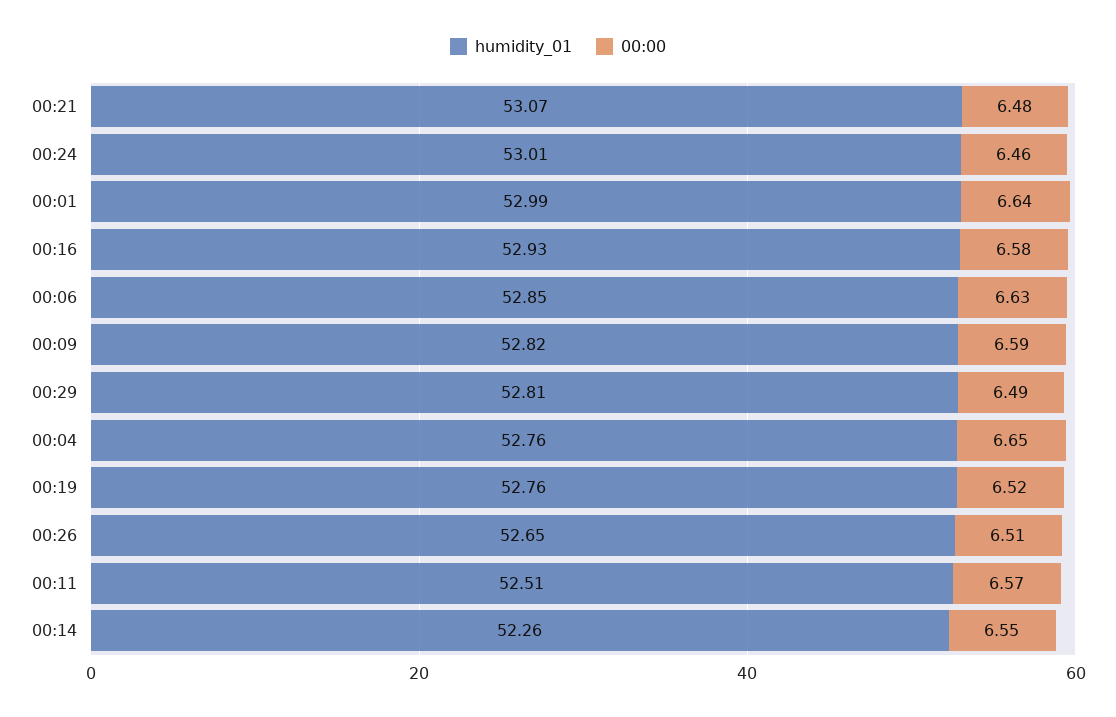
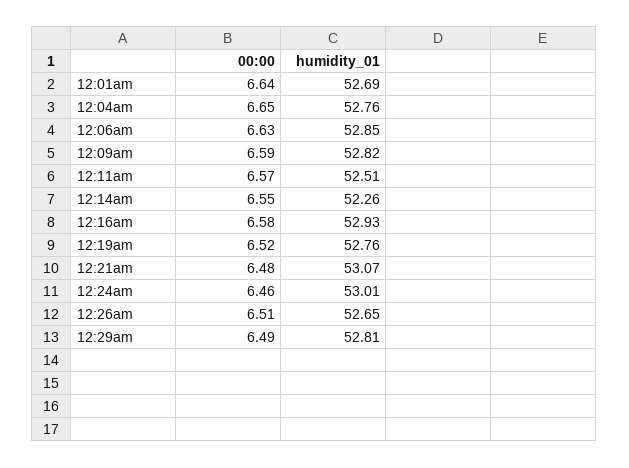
humidity_01, 00:01: 52.99 -> 52.69

